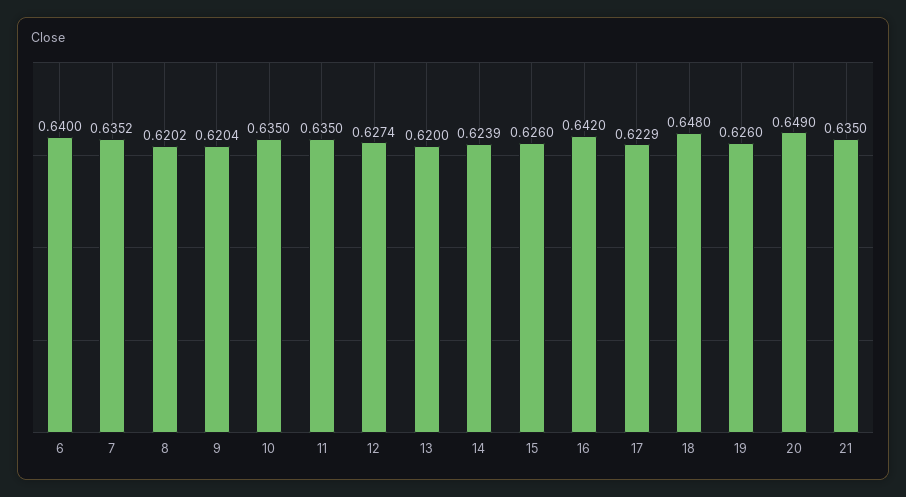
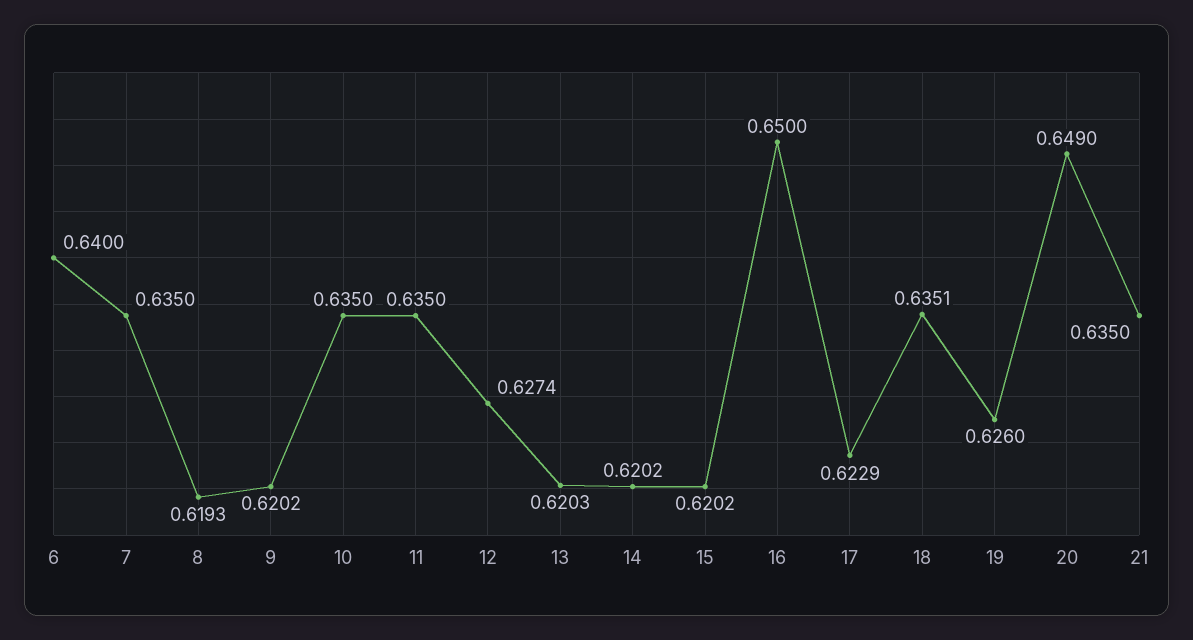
7: 0.6352 -> 0.635
8: 0.6202 -> 0.6193
9: 0.6204 -> 0.6202
13: 0.62 -> 0.6203
14: 0.6239 -> 0.6202
15: 0.626 -> 0.6202
16: 0.642 -> 0.65
18: 0.648 -> 0.6351

